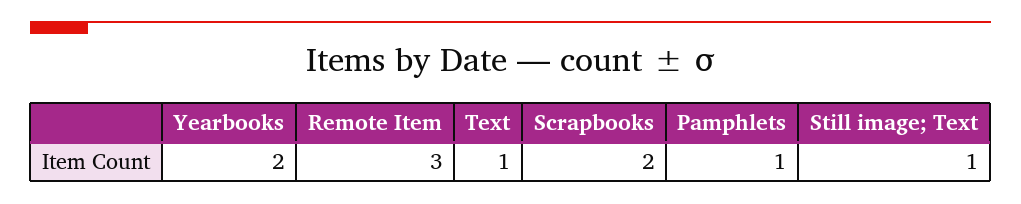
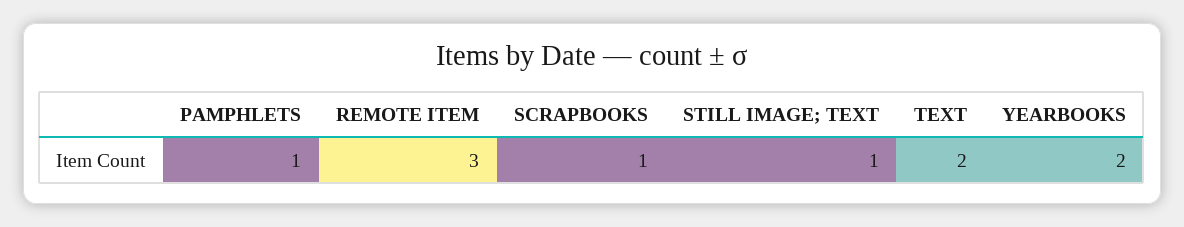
Text: 1 -> 2
Scrapbooks: 2 -> 1

